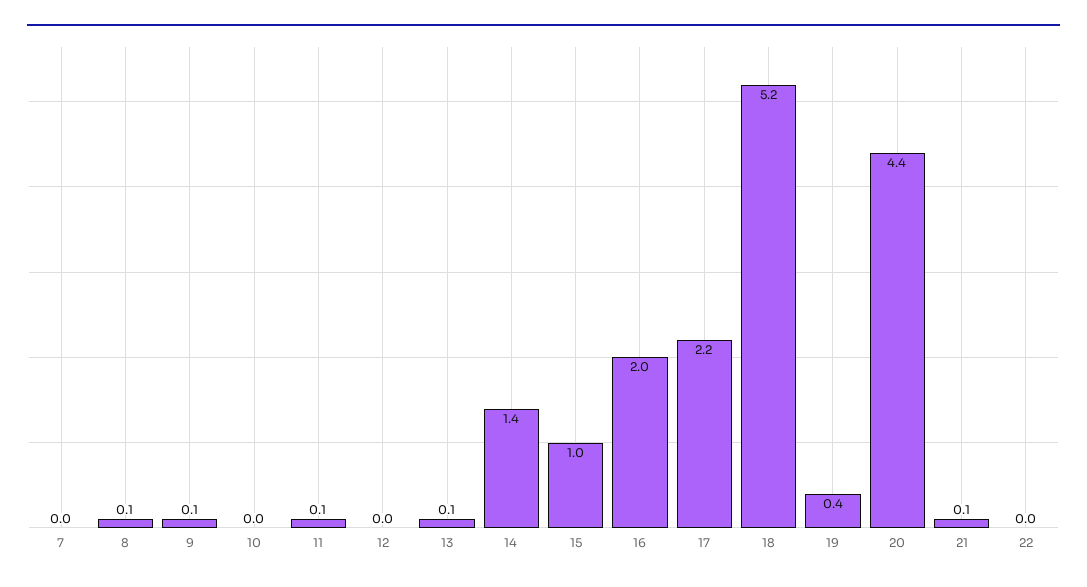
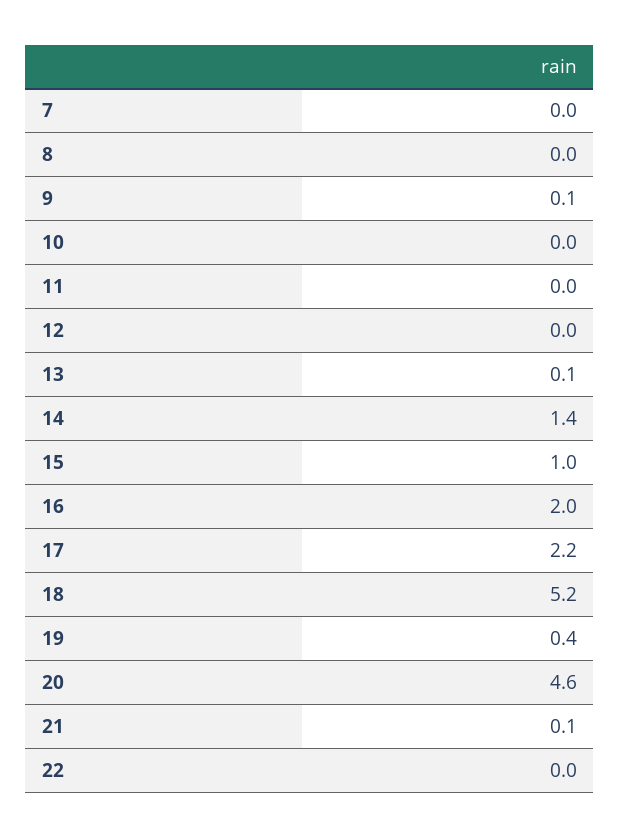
8: 0.1 -> 0
11: 0.1 -> 0
20: 4.4 -> 4.6

